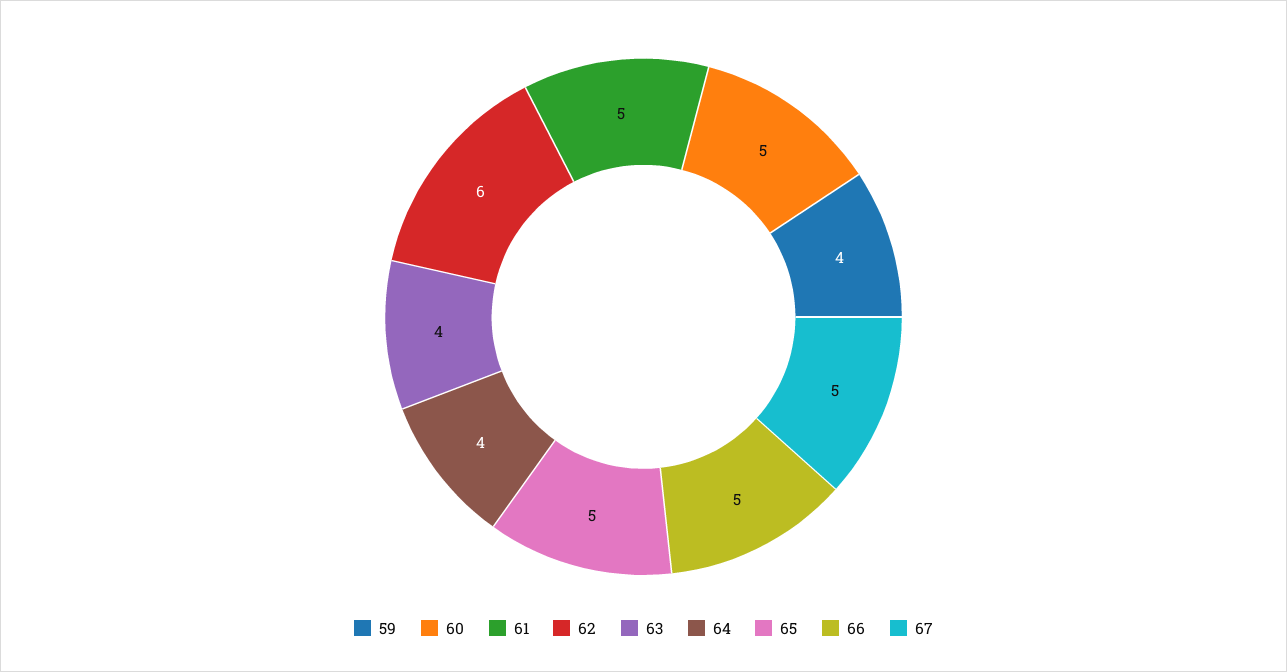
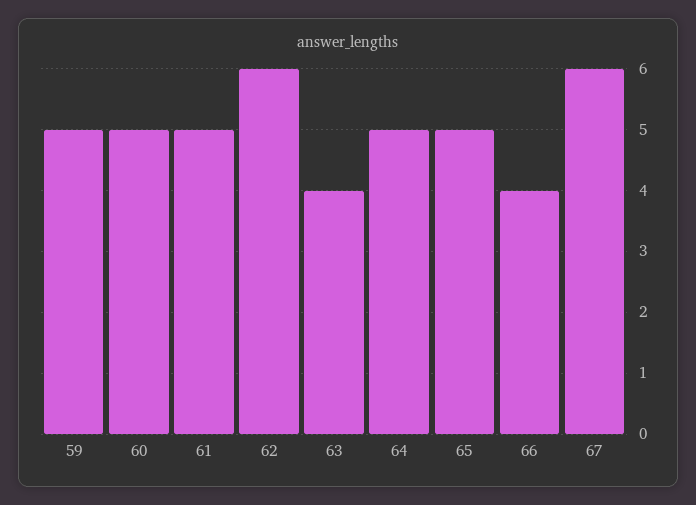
59: 4 -> 5
64: 4 -> 5
66: 5 -> 4
67: 5 -> 6

